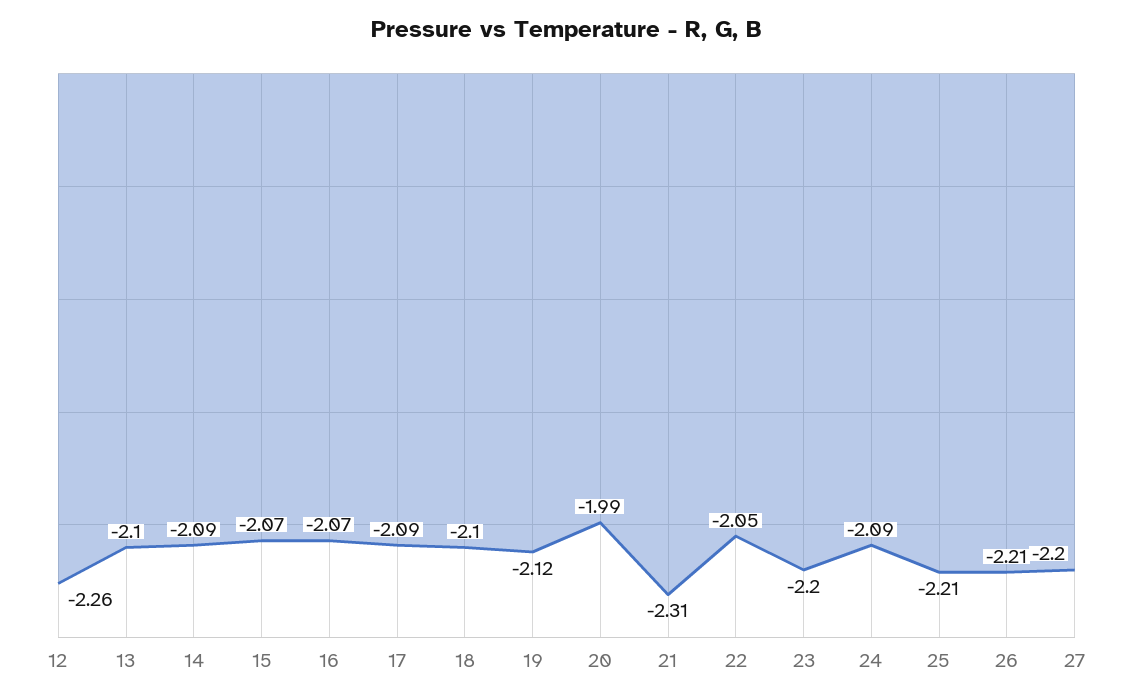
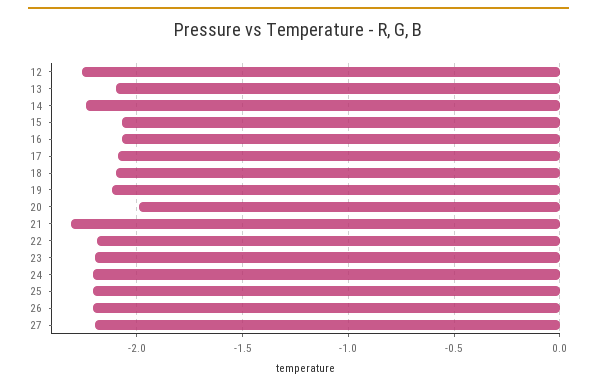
14: -2.09 -> -2.25
22: -2.05 -> -2.2
24: -2.09 -> -2.2

